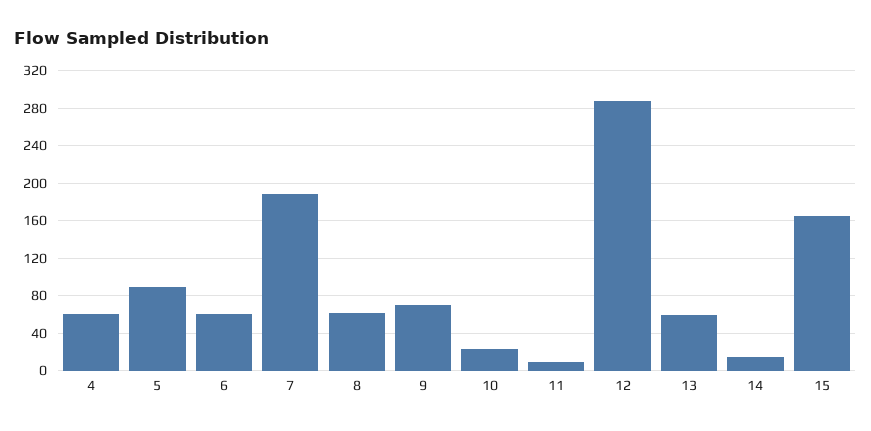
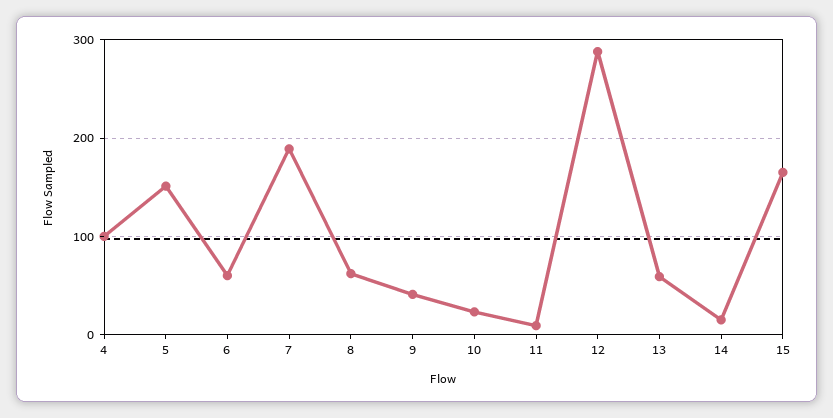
4: 60 -> 100
5: 90 -> 150
9: 70 -> 40

